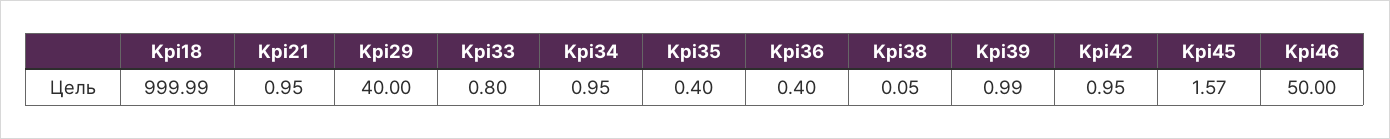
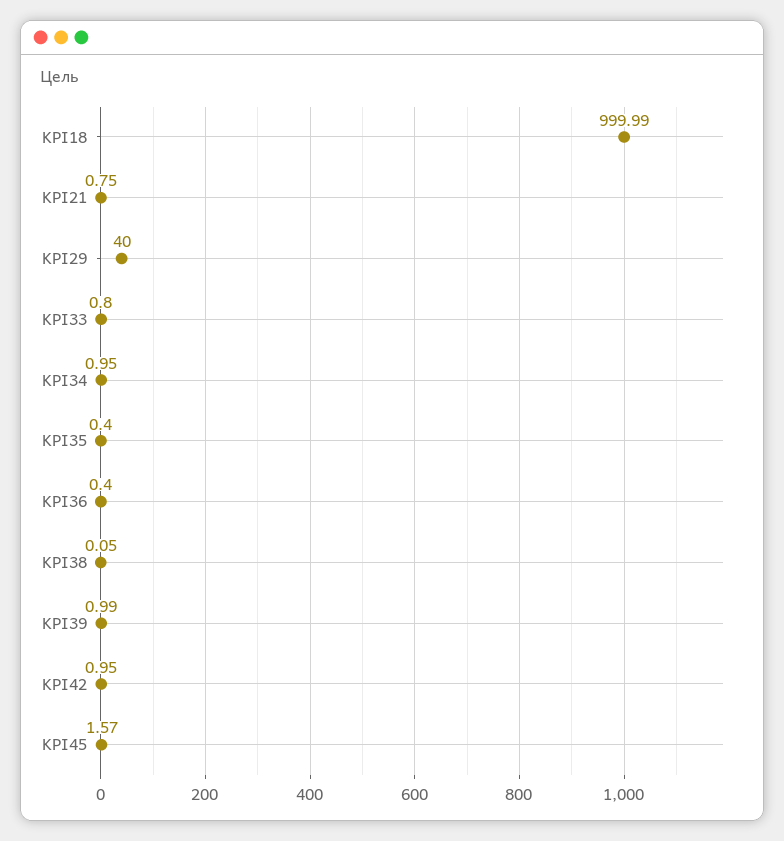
Kpi21: 0.95 -> 0.75
Kpi46: 50 -> none

